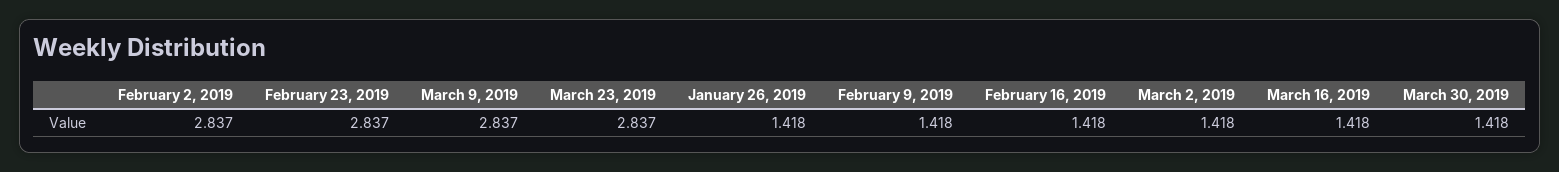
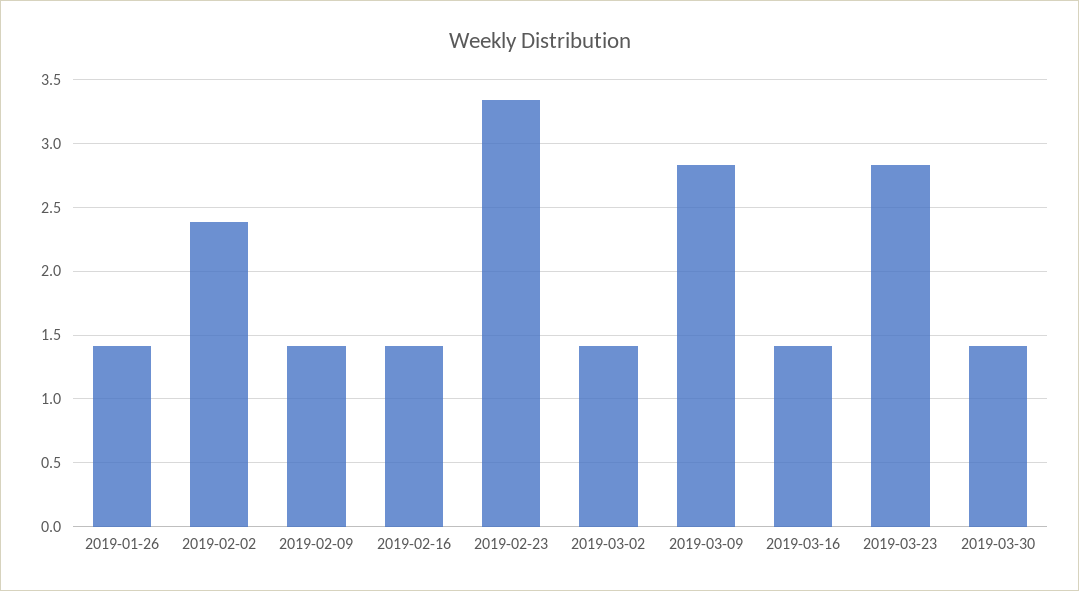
February 2, 2019: 2.837 -> 2.4
February 23, 2019: 2.837 -> 3.35

